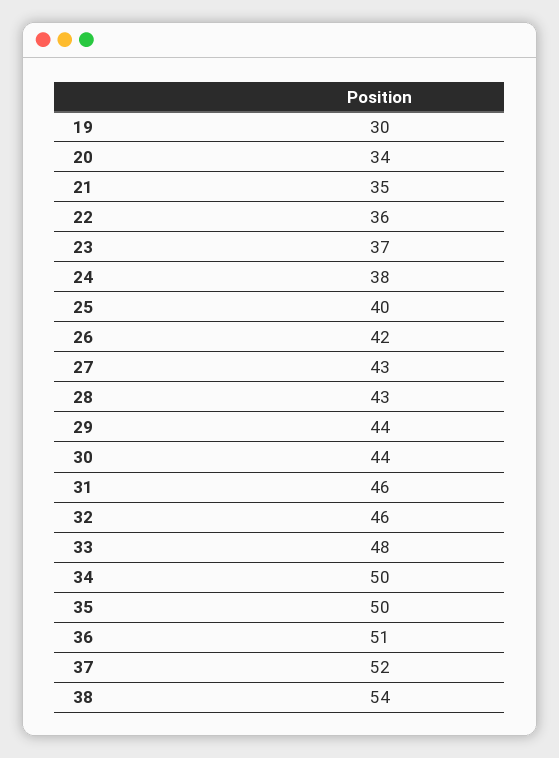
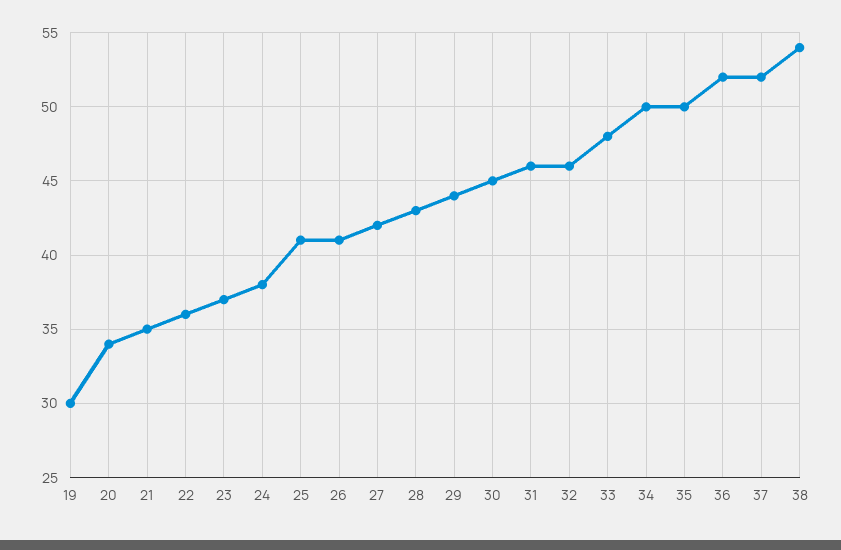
25: 40 -> 41
26: 42 -> 41
27: 43 -> 42
30: 44 -> 45
36: 51 -> 52

